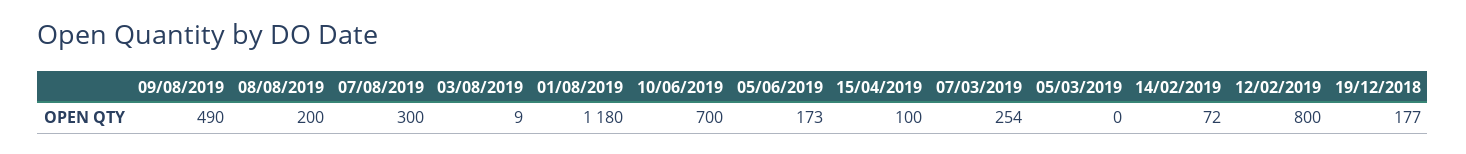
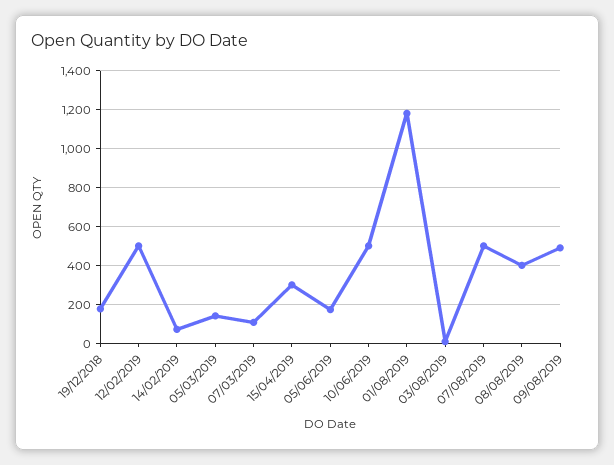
08/08/2019: 200 -> 400
07/08/2019: 300 -> 500
10/06/2019: 700 -> 500
15/04/2019: 100 -> 300
07/03/2019: 254 -> 100
05/03/2019: 0 -> 150
12/02/2019: 800 -> 500

